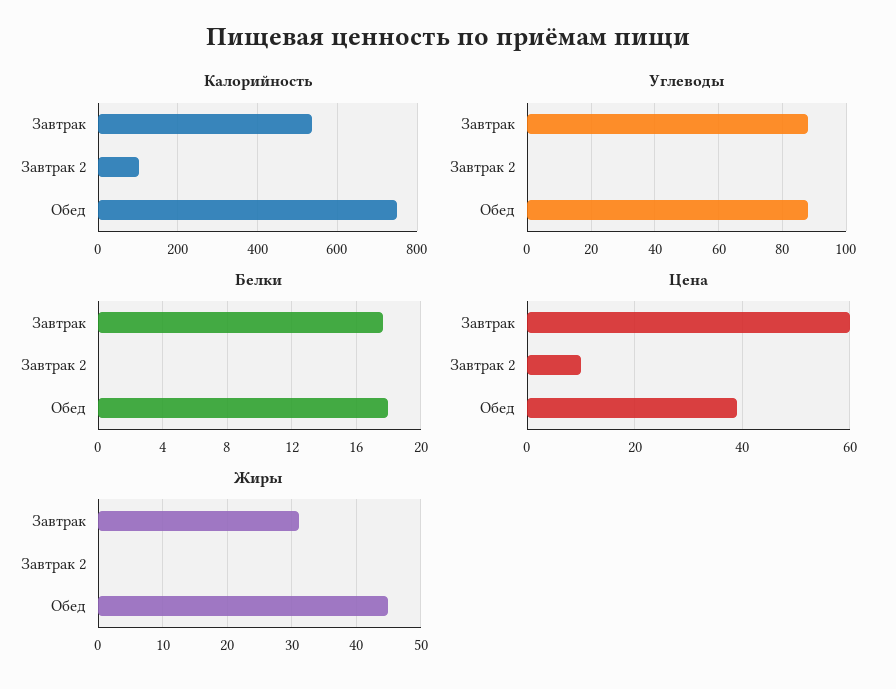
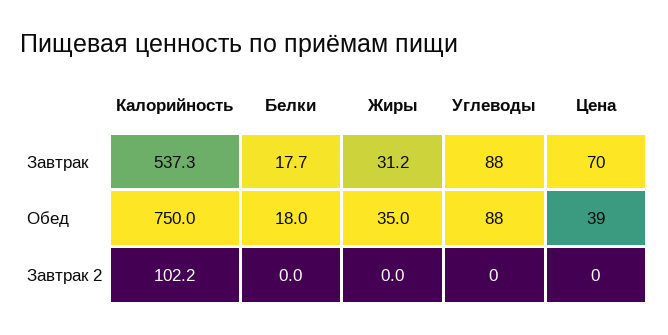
Цена, Завтрак: 60 -> 70
Цена, Завтрак 2: 10 -> 0
Жиры, Обед: 45 -> 35

